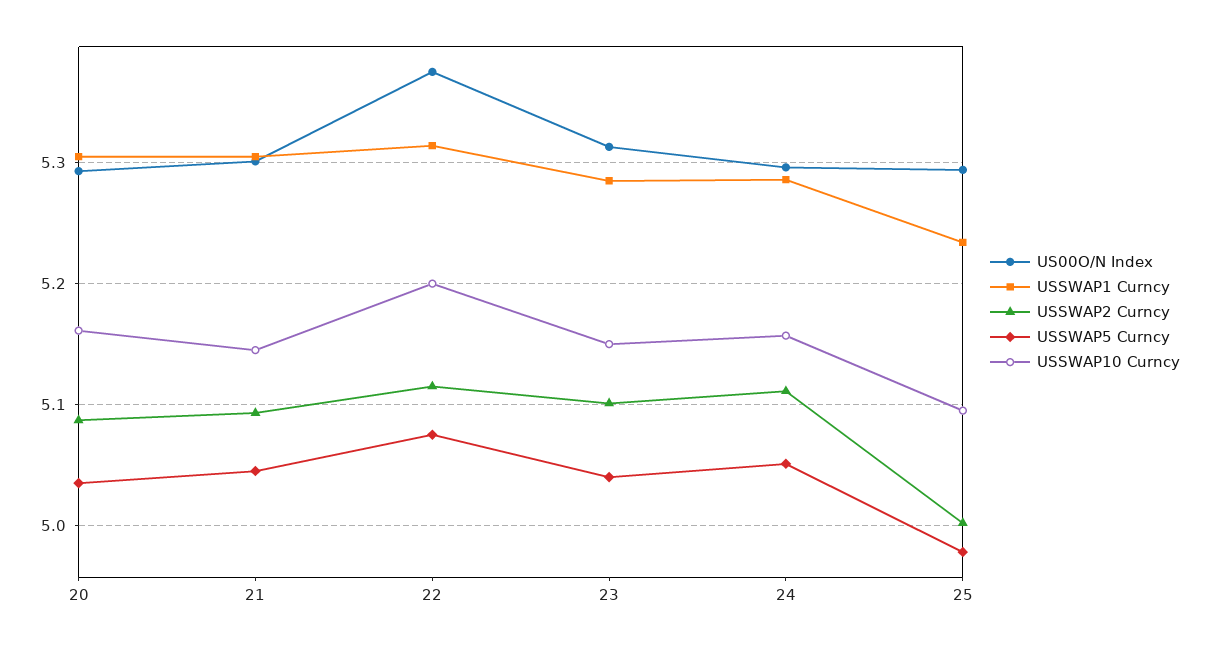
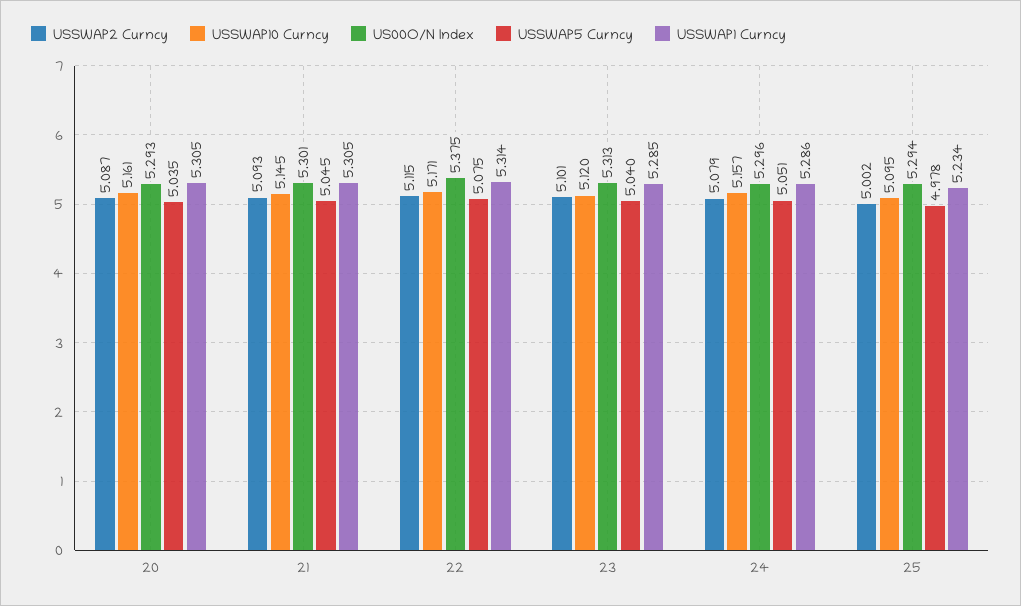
USSWAP10 Curncy, 22: 5.2 -> 5.171
USSWAP10 Curncy, 23: 5.15 -> 5.12
USSWAP2 Curncy, 24: 5.11 -> 5.079

